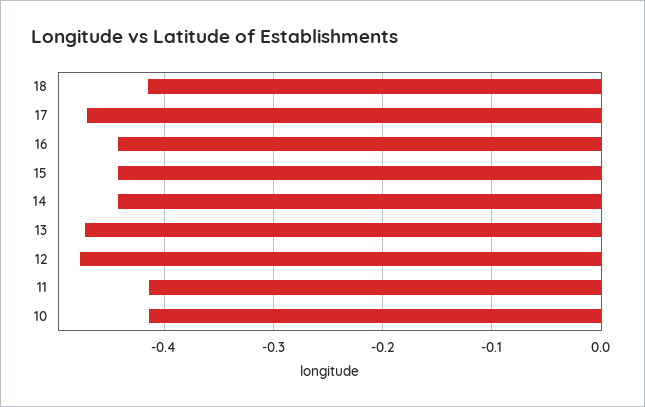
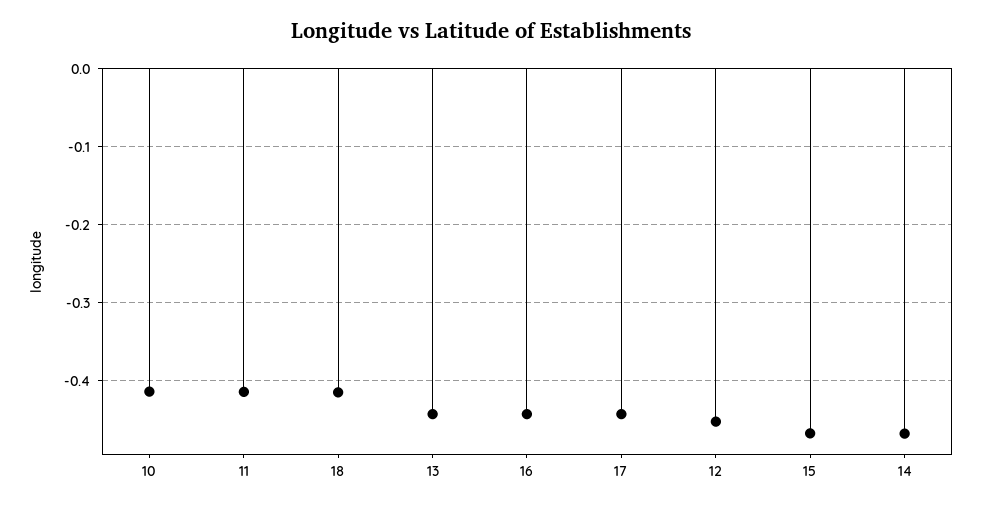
17: -0.47 -> -0.44
15: -0.44 -> -0.47
14: -0.44 -> -0.47
13: -0.47 -> -0.44
12: -0.48 -> -0.45

